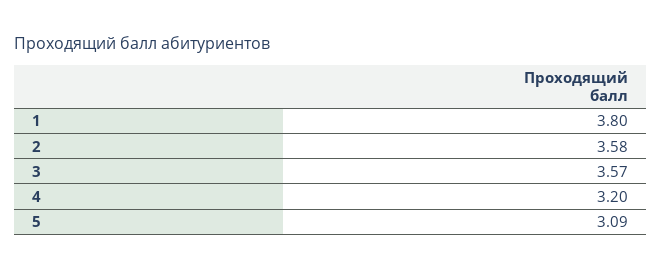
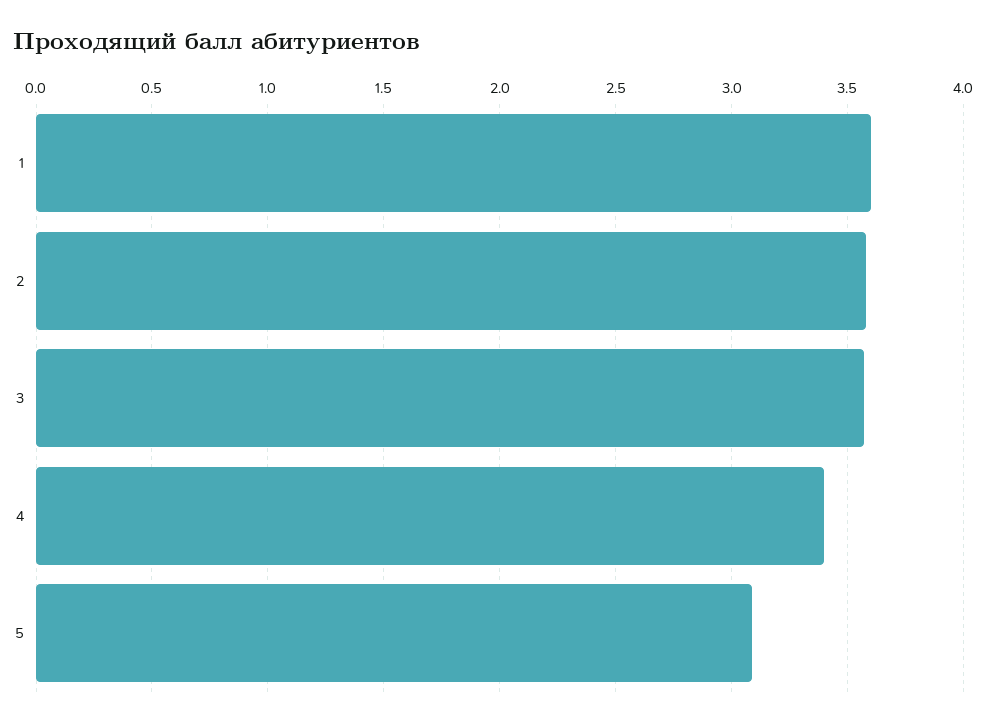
1: 3.8 -> 3.6
4: 3.2 -> 3.4

